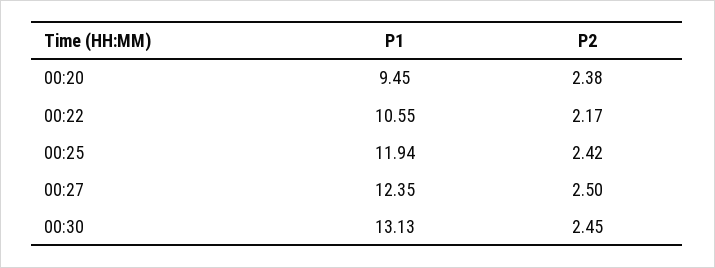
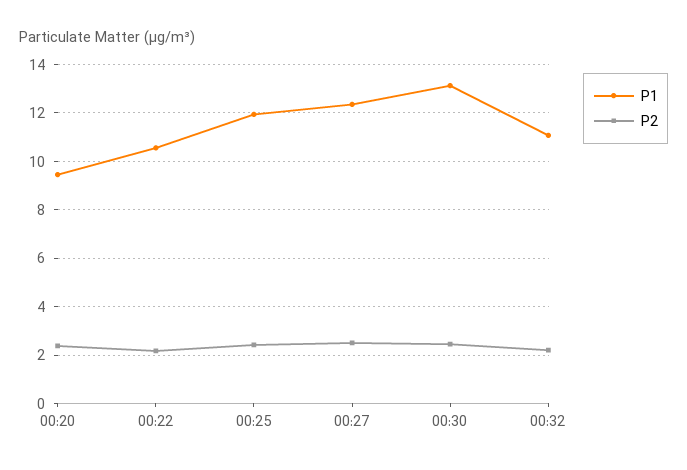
P1, 00:32: none -> 11
P2, 00:32: none -> 2.25

